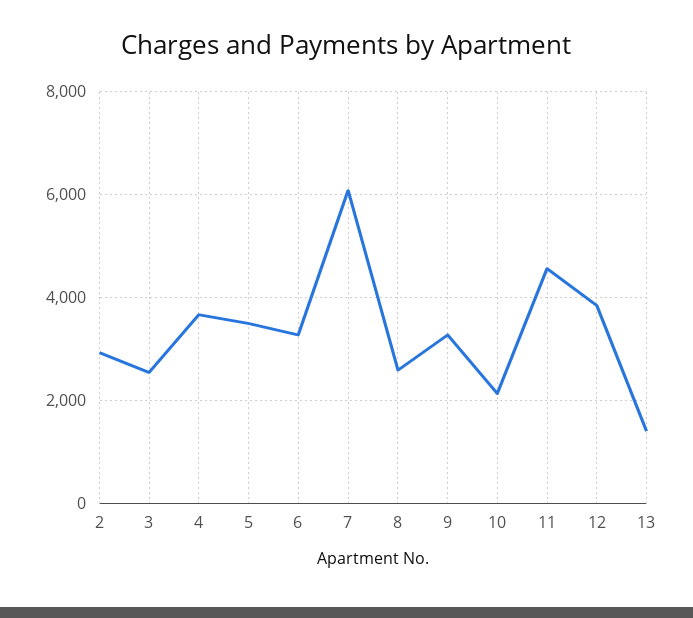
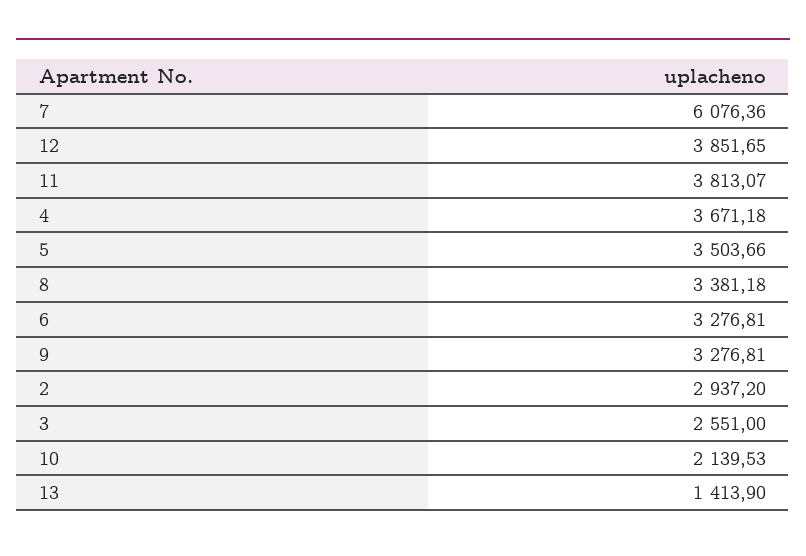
8: 2600 -> 3381.18
11: 4600 -> 3813.07

